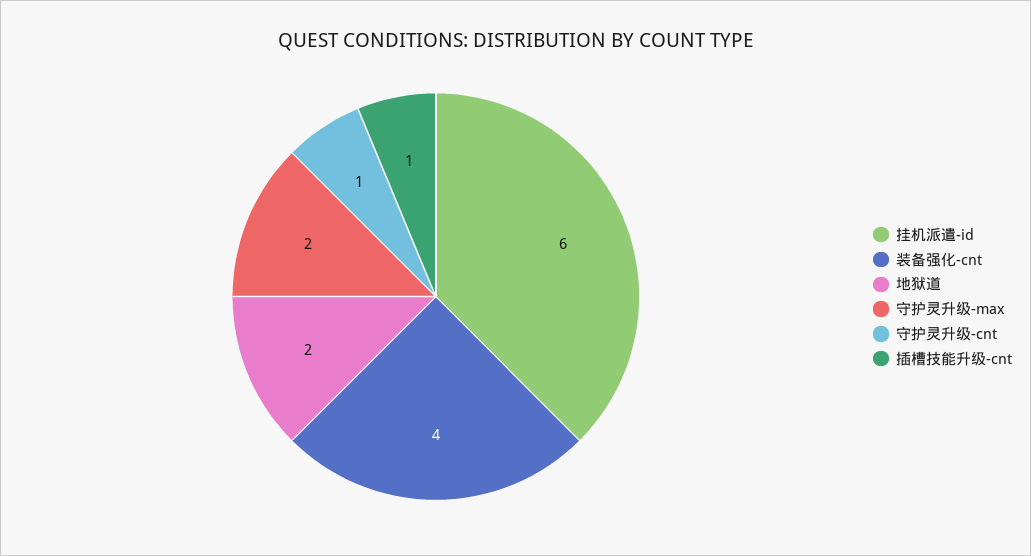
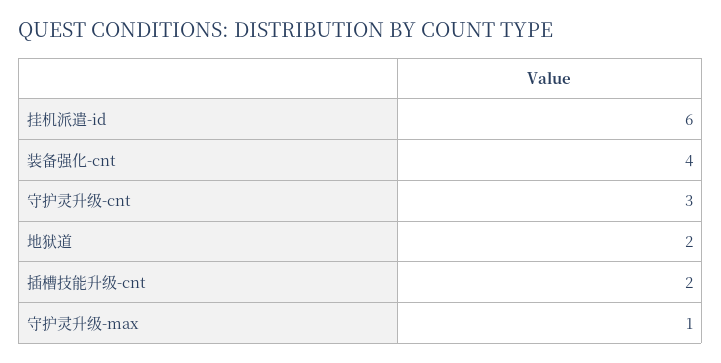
守护灵升级-max: 2 -> 1
守护灵升级-cnt: 1 -> 3
插槽技能升级-cnt: 1 -> 2

